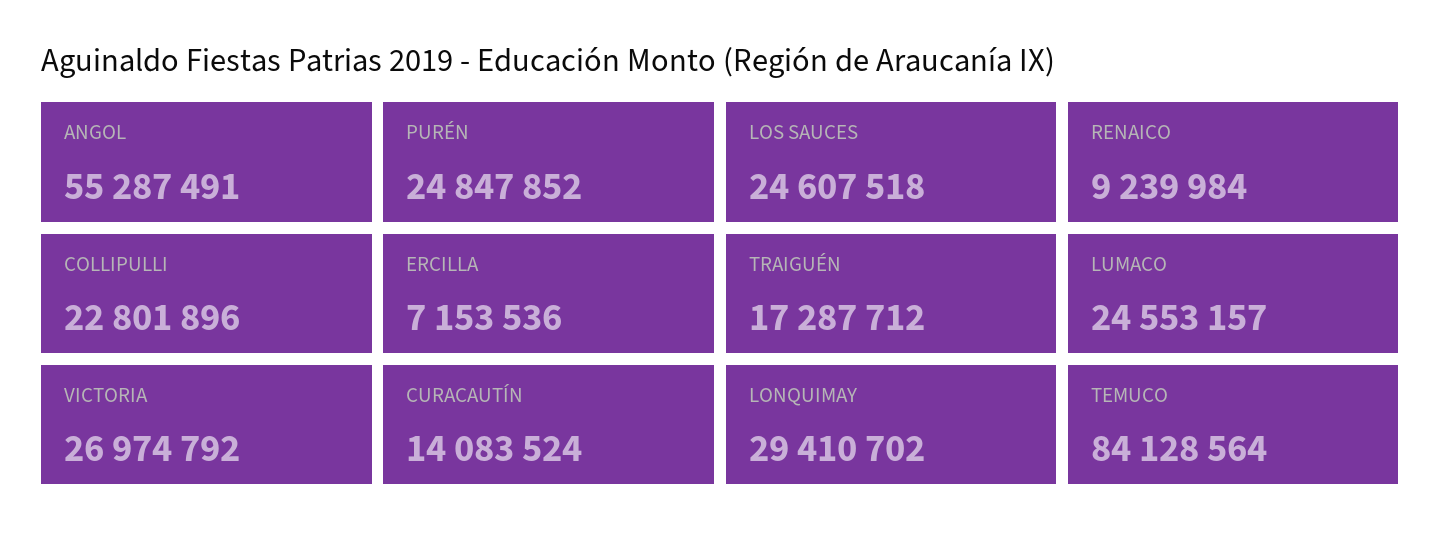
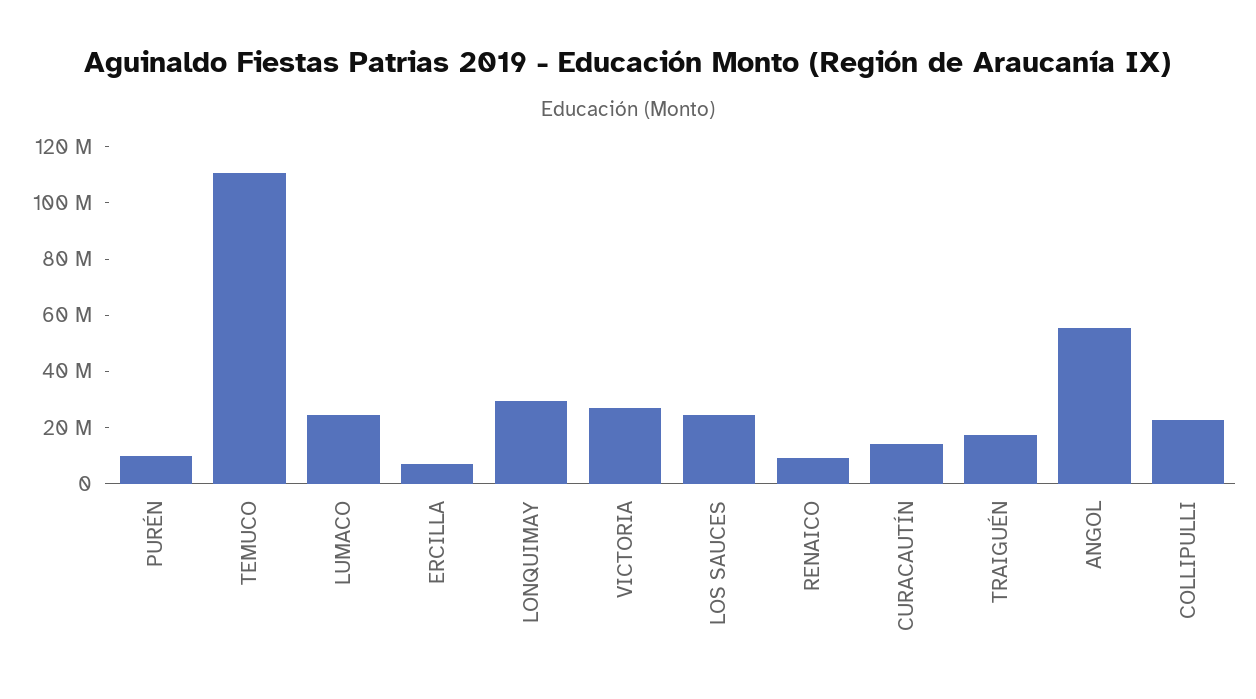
PURÉN: 24847852 -> 10000000
TEMUCO: 84128564 -> 110000000

